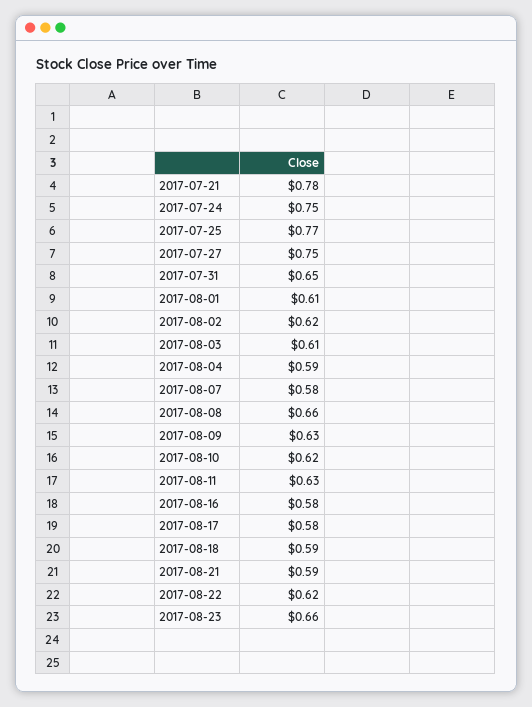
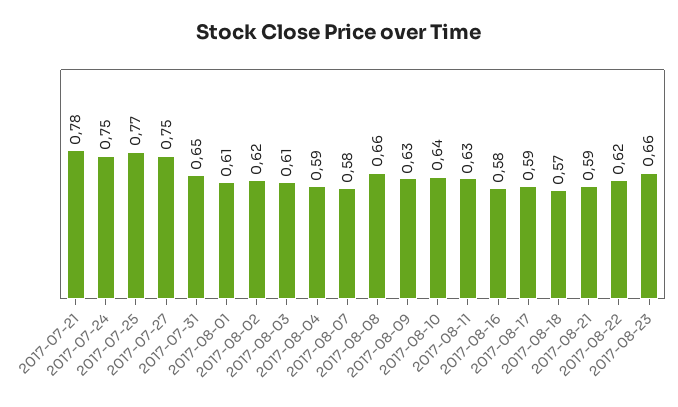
2017-08-10: 0.62 -> 0.64
2017-08-17: 0.58 -> 0.59
2017-08-18: 0.59 -> 0.57

